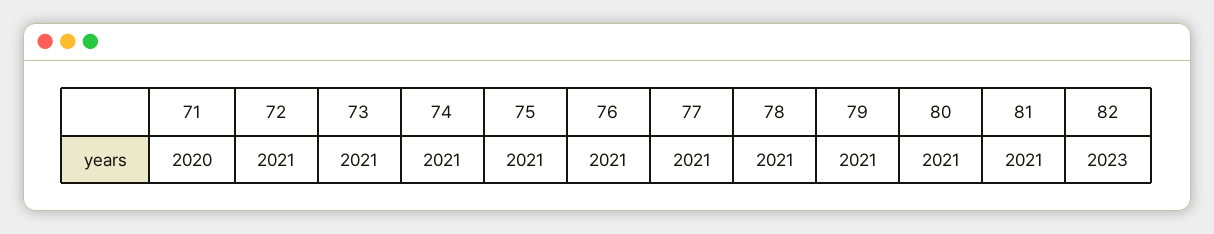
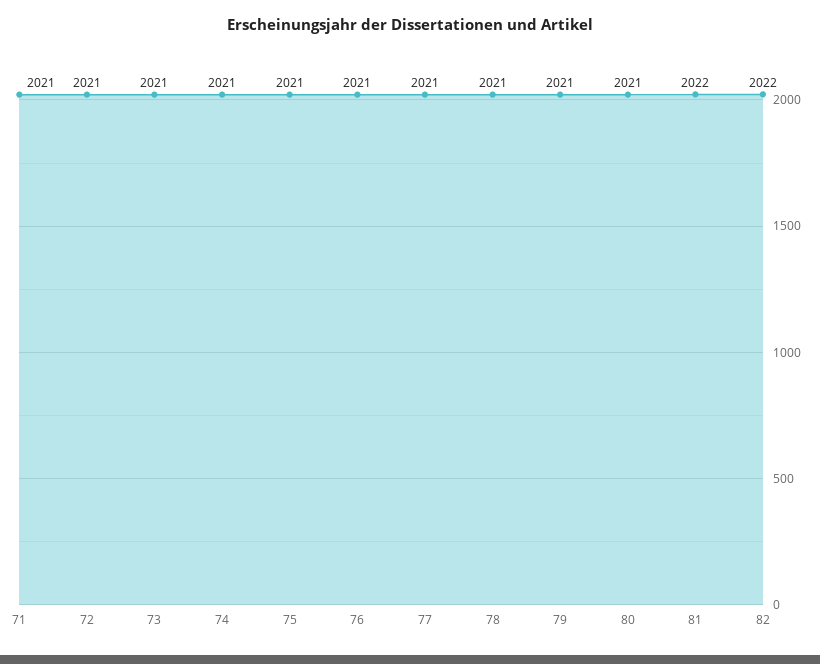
71: 2020 -> 2021
81: 2021 -> 2022
82: 2023 -> 2022

